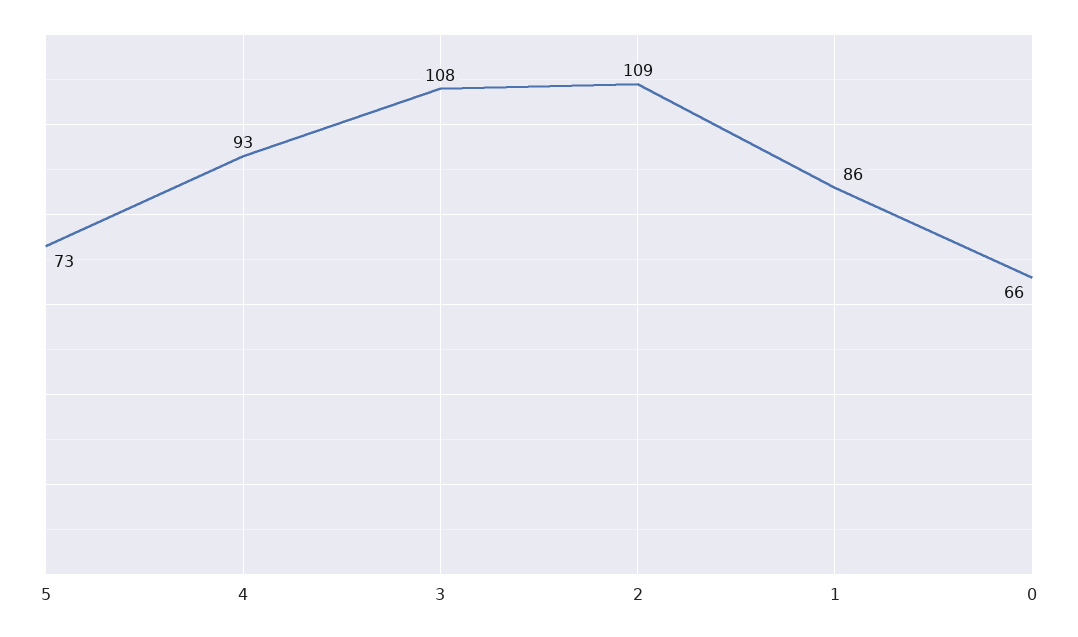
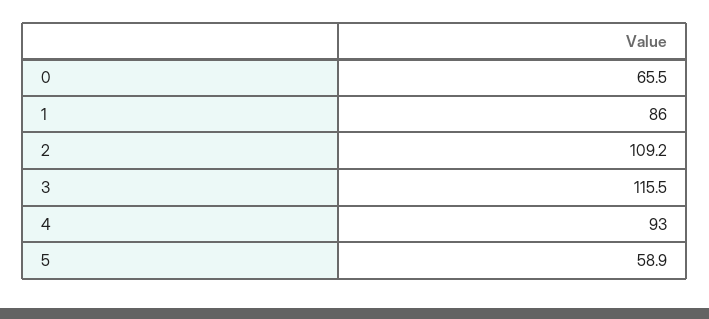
5: 73 -> 58.9
3: 108 -> 115.5

